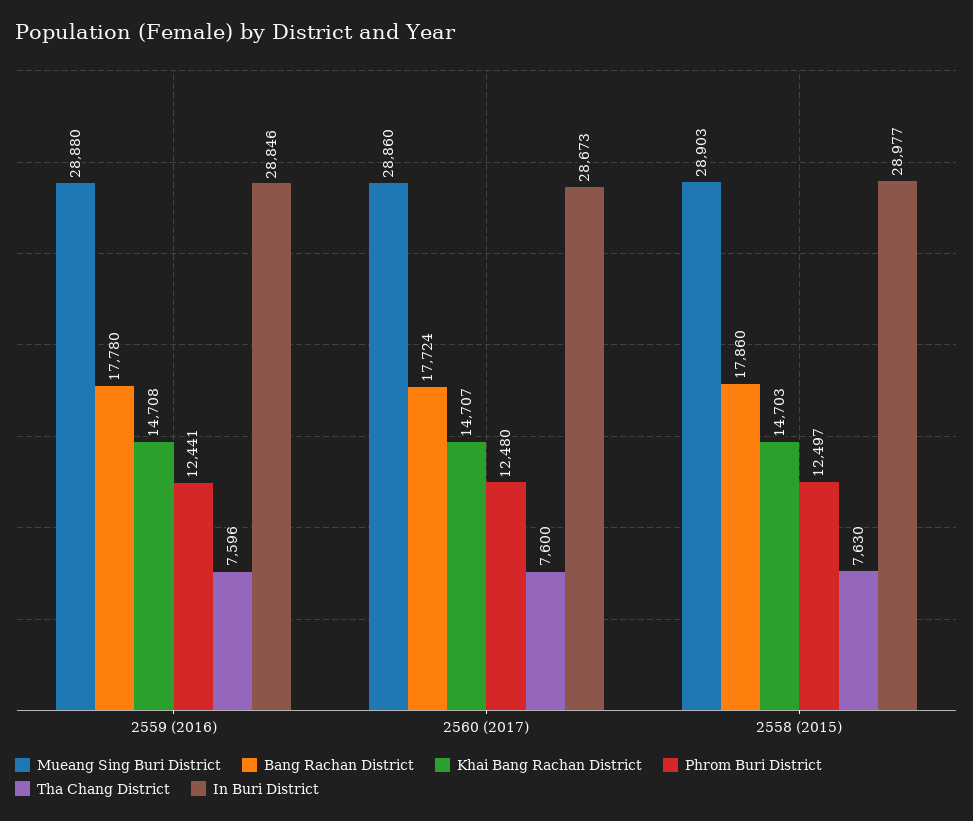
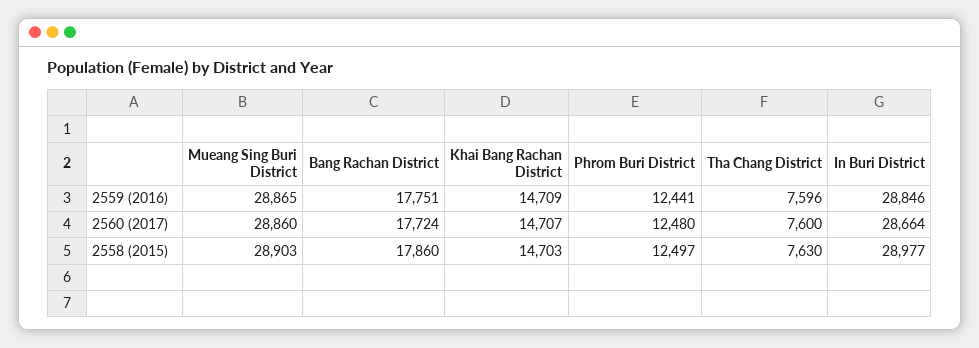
Mueang Sing Buri District, 2559 (2016): 28880 -> 28865
Bang Rachan District, 2559 (2016): 17780 -> 17751
Khai Bang Rachan District, 2559 (2016): 14708 -> 14709
In Buri District, 2560 (2017): 28673 -> 28664

